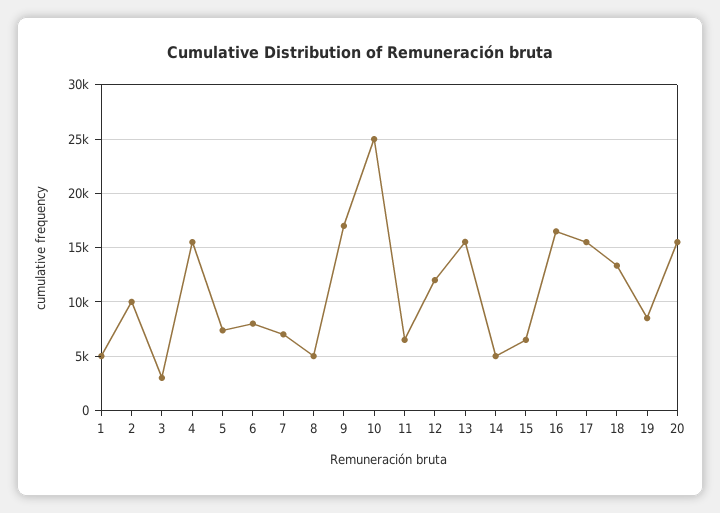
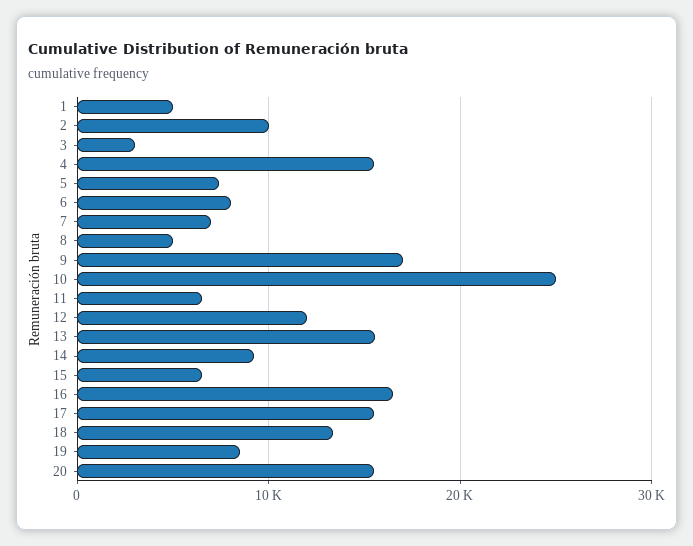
14: 5000 -> 9000

